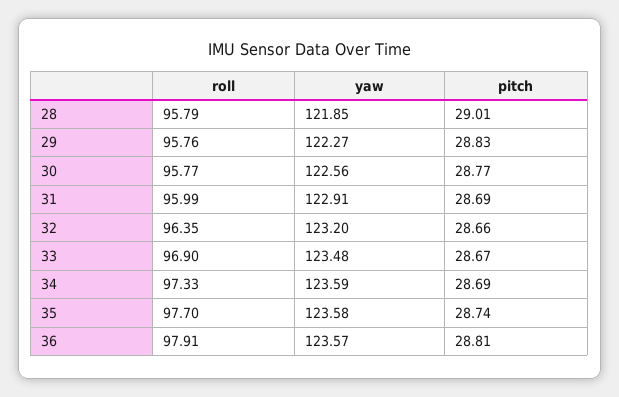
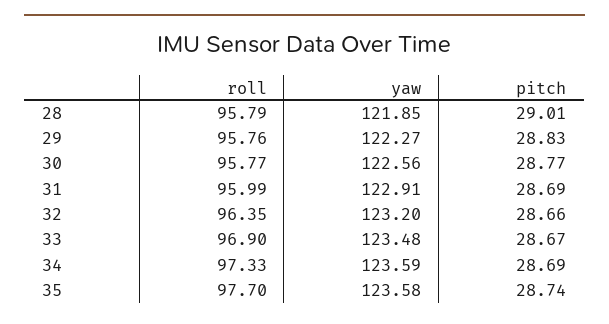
roll, 36: 97.91 -> none
yaw, 36: 123.57 -> none
pitch, 36: 28.81 -> none

